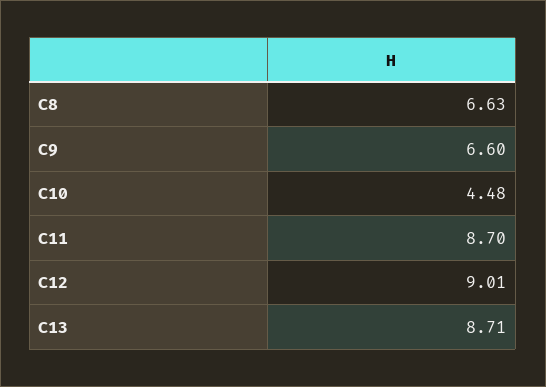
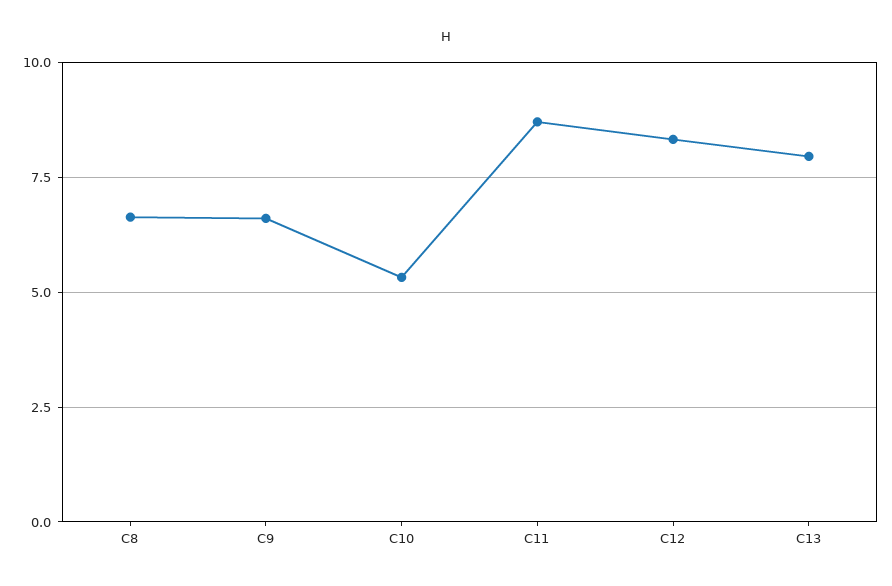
C10: 4.48 -> 5.25
C12: 9.01 -> 8.25
C13: 8.71 -> 8

